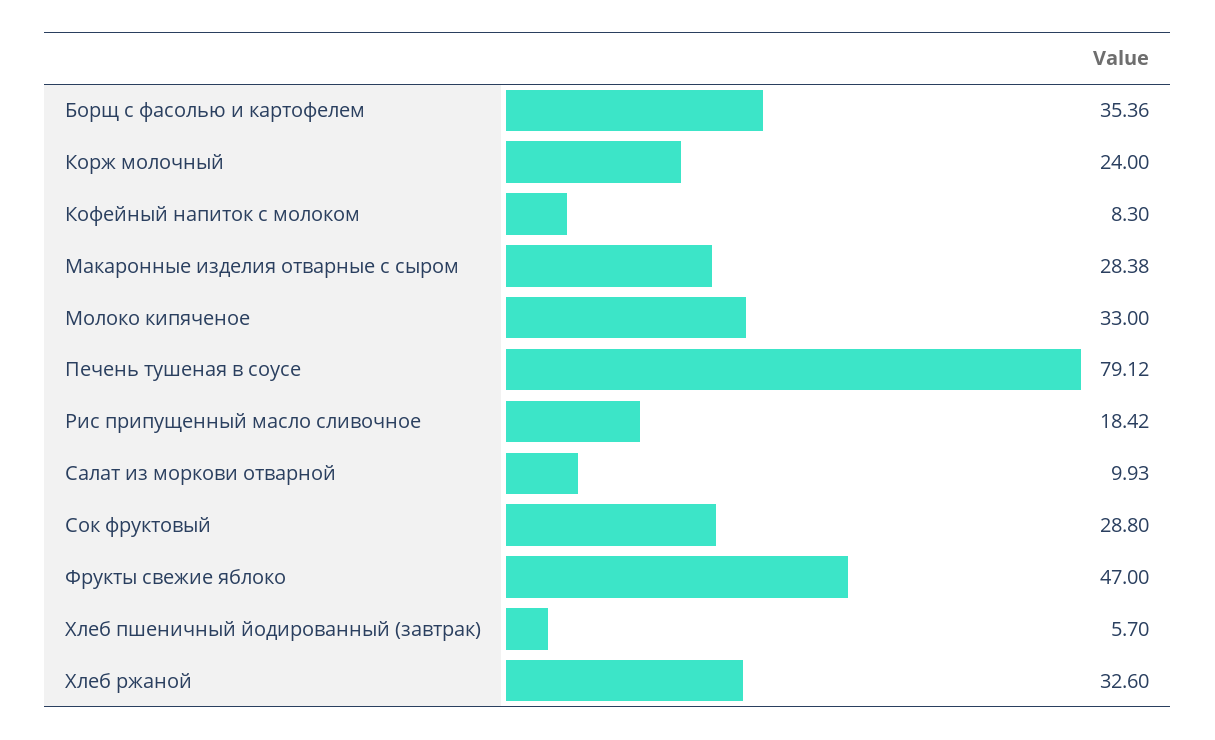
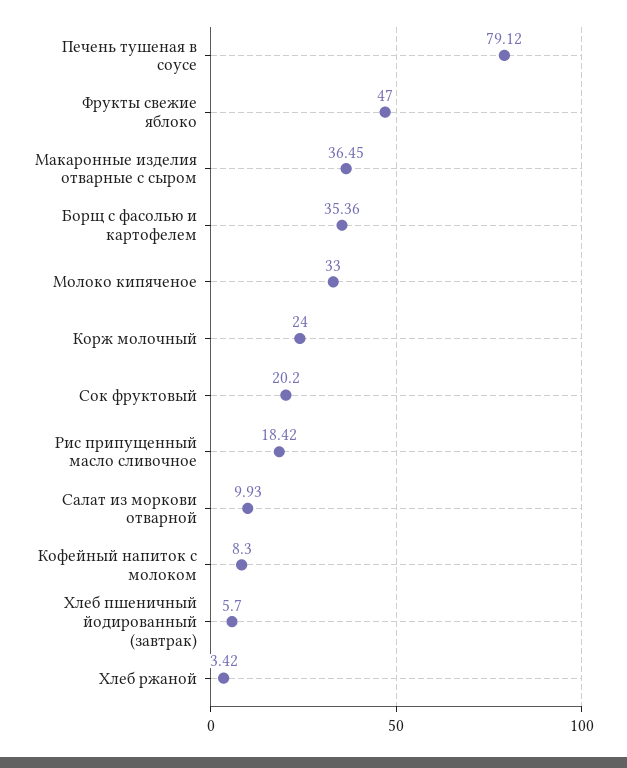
Макаронные изделия отварные с сыром: 28.38 -> 36.45
Сок фруктовый: 28.8 -> 20.2
Хлеб ржаной: 32.6 -> 3.42

